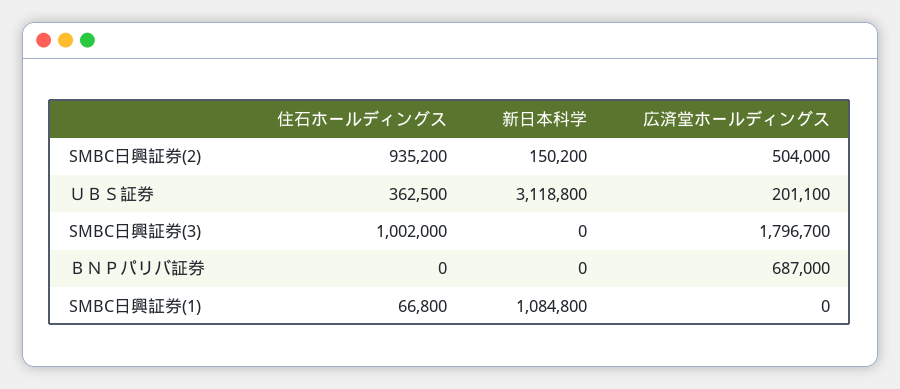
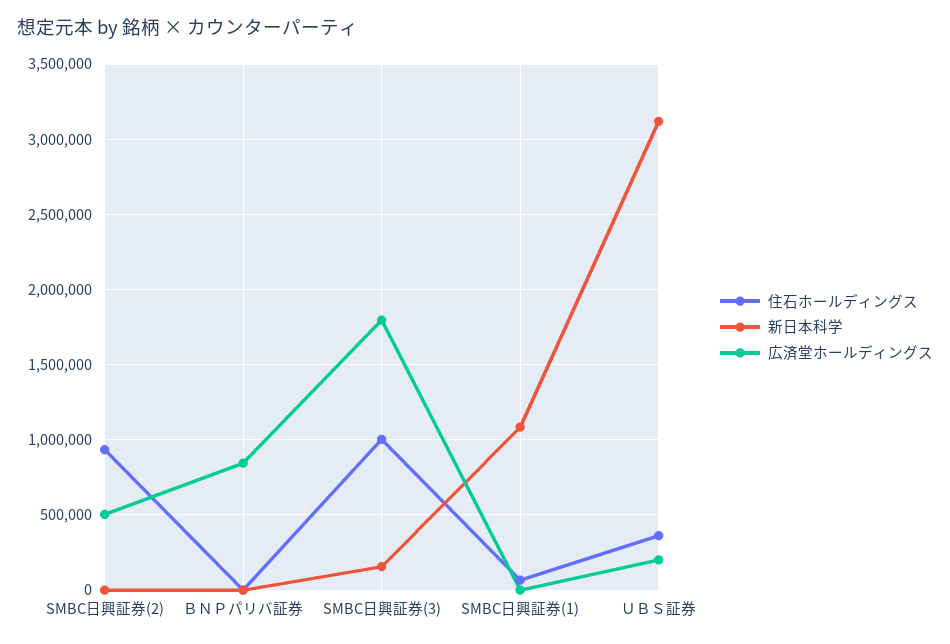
新日本科学, SMBC日興証券(2): 150200 -> 0
新日本科学, SMBC日興証券(3): 0 -> 150000
広済堂ホールディングス, ＢＮＰパリバ証券: 687000 -> 850000

